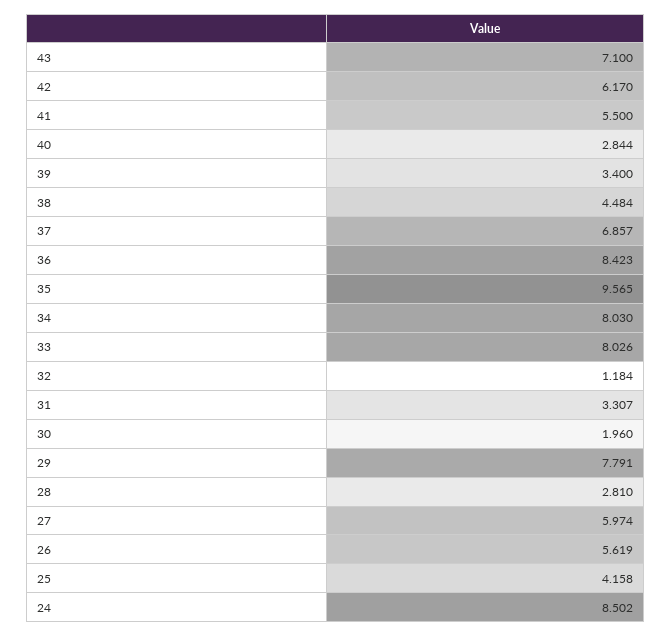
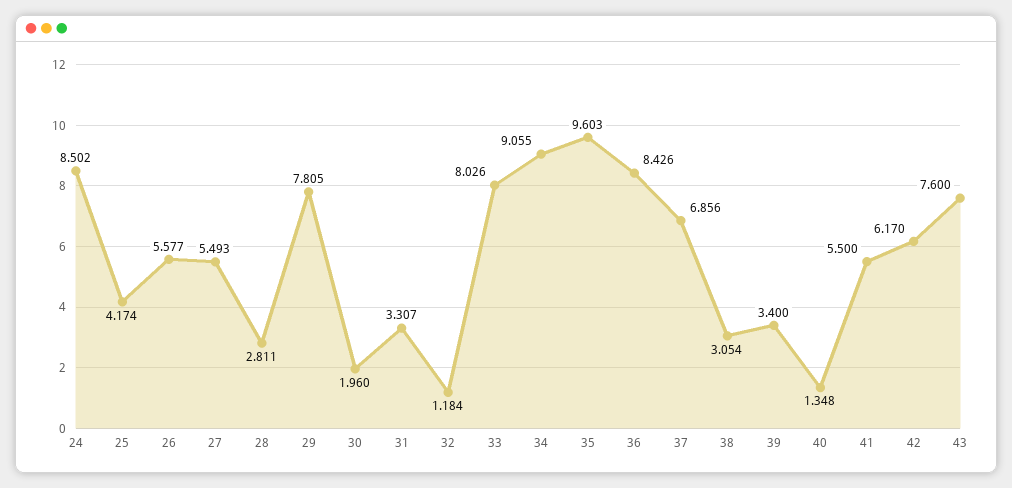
43: 7.1 -> 7.6
40: 2.844 -> 1.348
38: 4.484 -> 3.054
37: 6.857 -> 6.856
36: 8.423 -> 8.426
35: 9.565 -> 9.603
34: 8.03 -> 9.055
29: 7.791 -> 7.805
28: 2.81 -> 2.811
27: 5.974 -> 5.493
26: 5.619 -> 5.577
25: 4.158 -> 4.174

